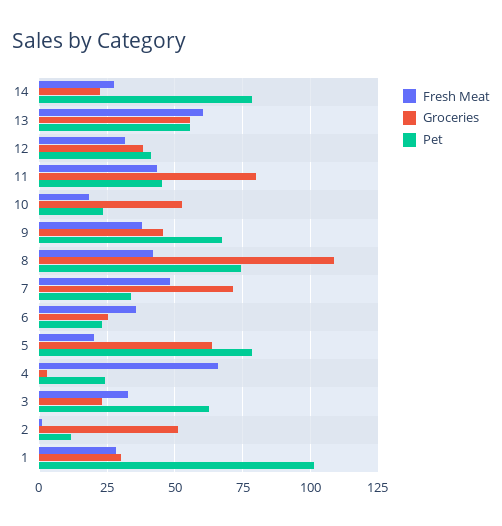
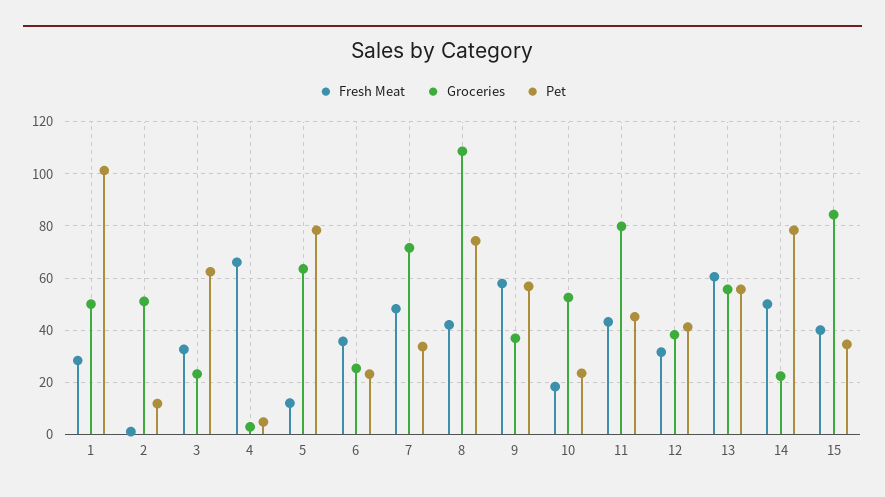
Fresh Meat, 14: 27.5 -> 50
Fresh Meat, 9: 37.5 -> 57.5
Groceries, 9: 45 -> 37.5
Pet, 9: 67.5 -> 57.5
Fresh Meat, 5: 20 -> 12.5
Pet, 4: 25 -> 5
Groceries, 1: 30 -> 50
Fresh Meat, 15: none -> 40
Groceries, 15: none -> 85
Pet, 15: none -> 35

